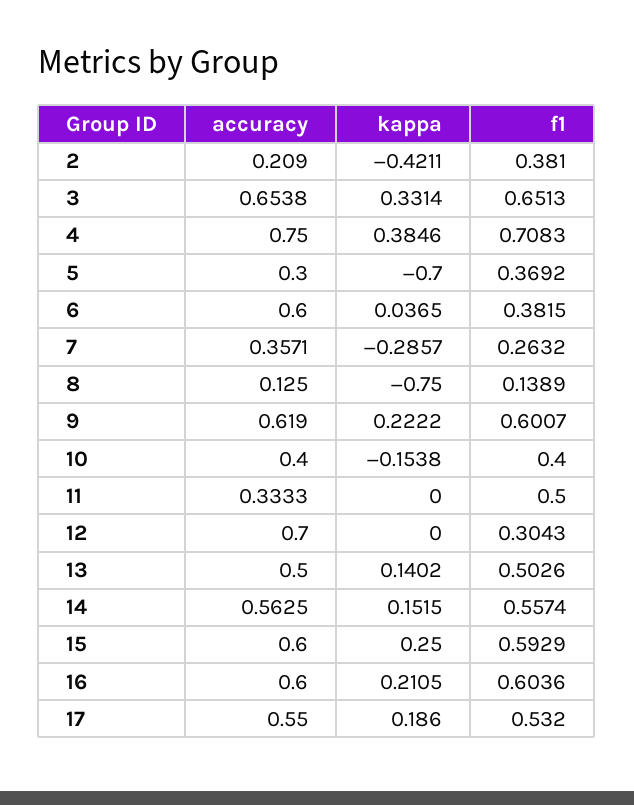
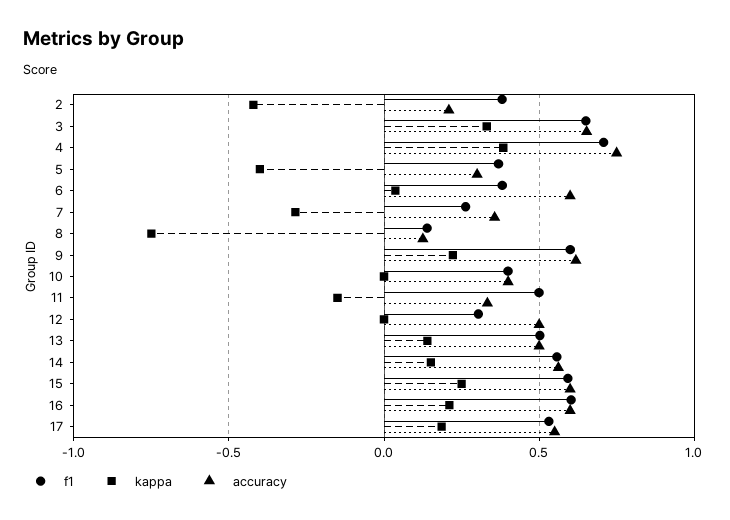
kappa, 5: -0.7 -> -0.4
kappa, 10: -0.1538 -> 0
kappa, 11: 0 -> -0.15
accuracy, 12: 0.7 -> 0.5

